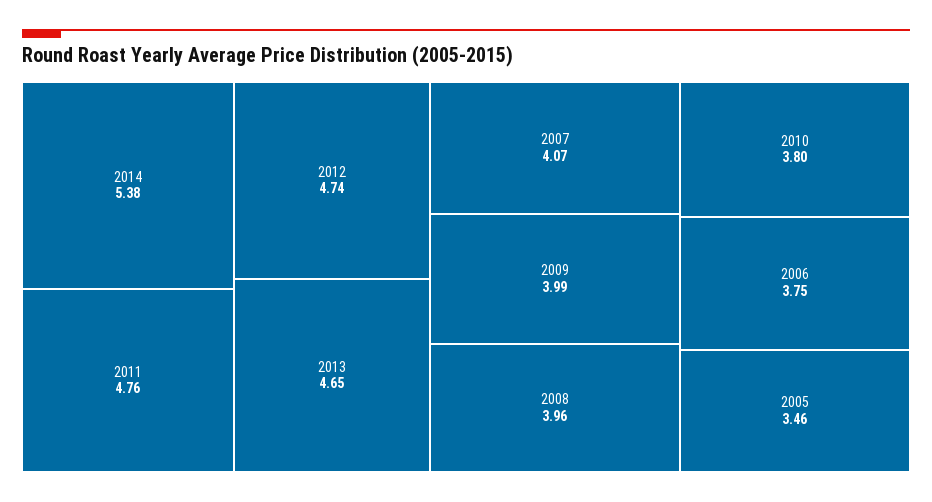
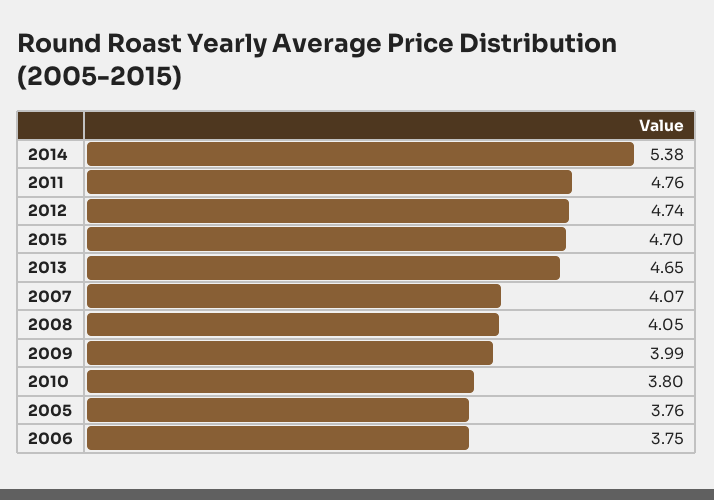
2008: 3.96 -> 4.05
2005: 3.46 -> 3.76
2015: none -> 4.7

